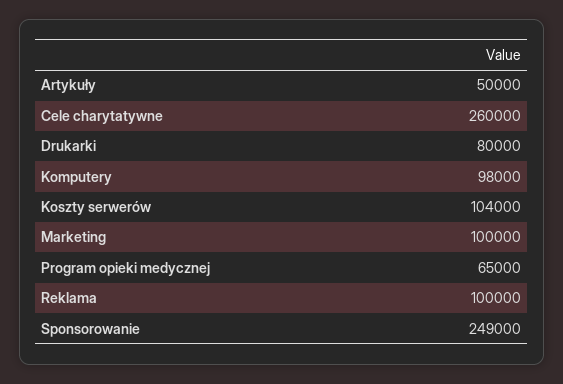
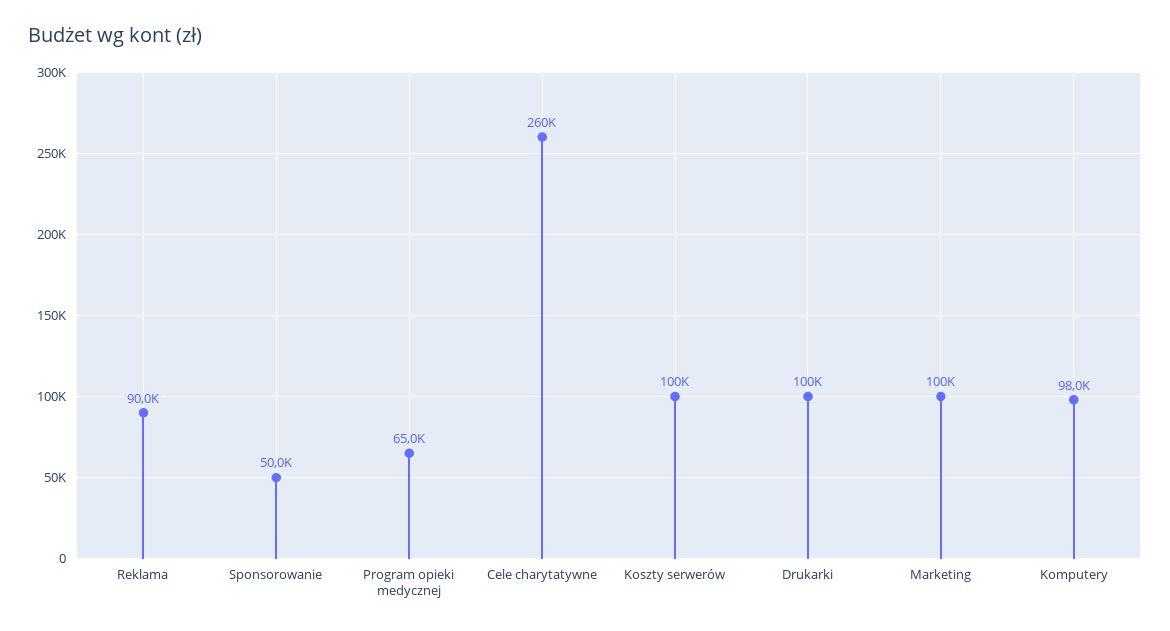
Artykuły: 50000 -> none
Drukarki: 80000 -> 100000
Koszty serwerów: 104000 -> 100000
Reklama: 100000 -> 90000
Sponsorowanie: 249000 -> 50000

